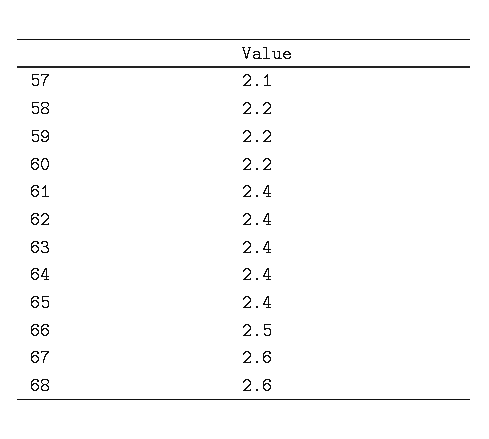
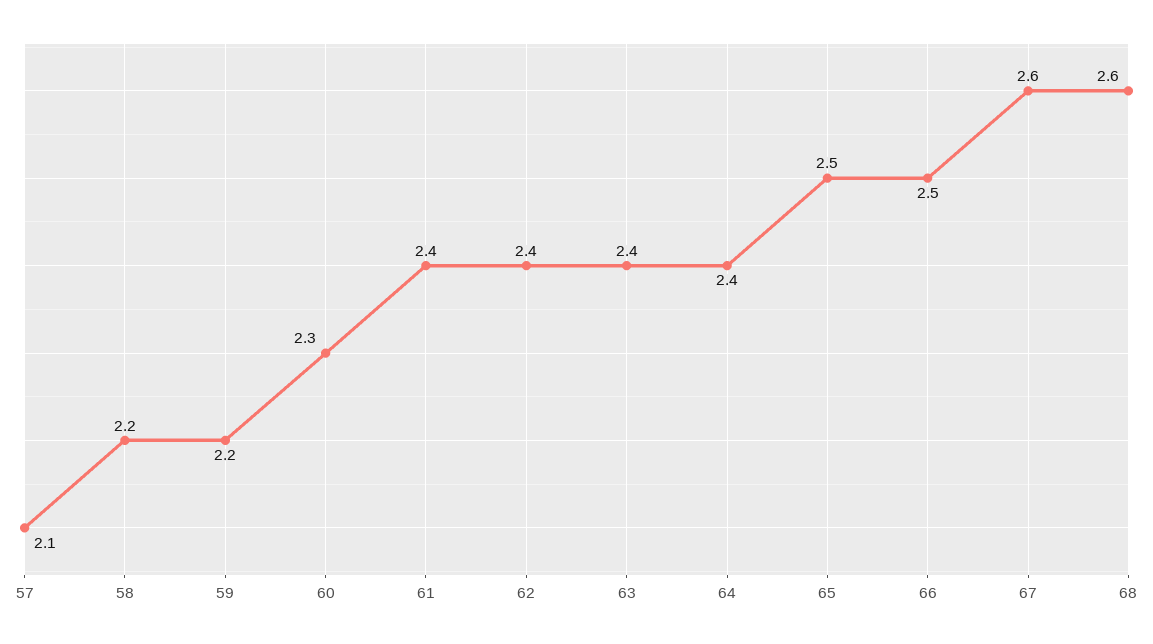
60: 2.2 -> 2.3
65: 2.4 -> 2.5

